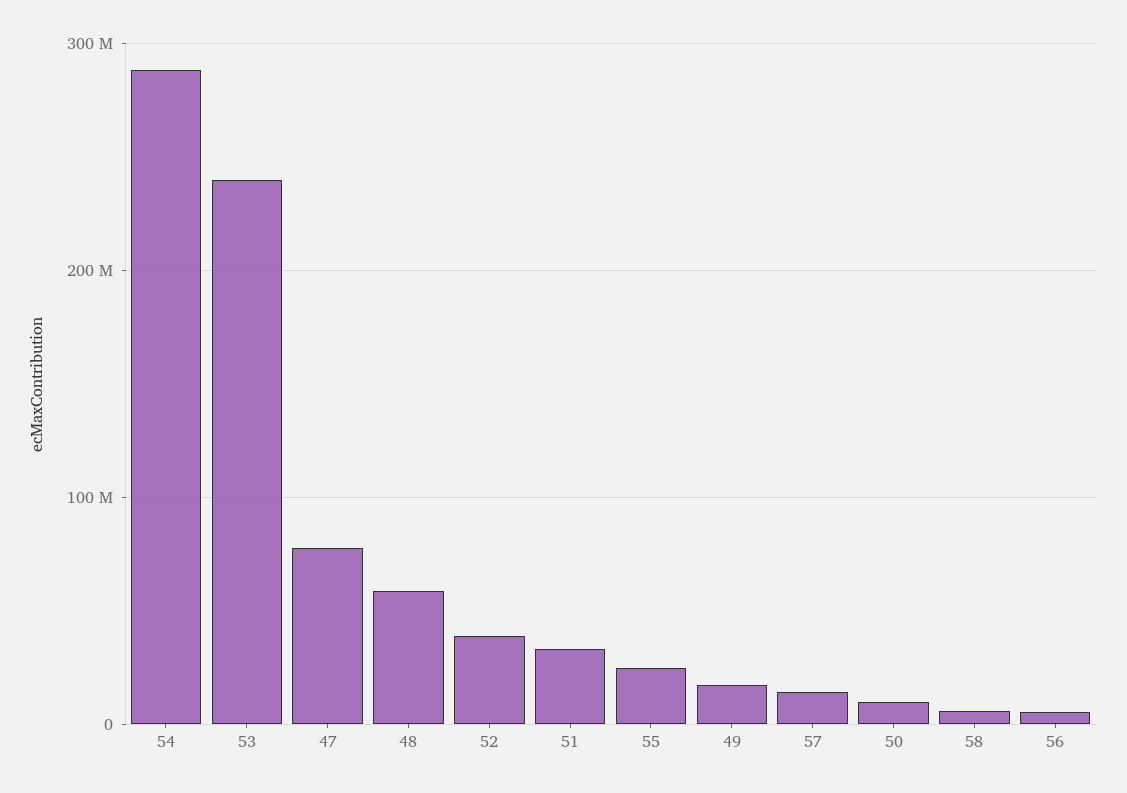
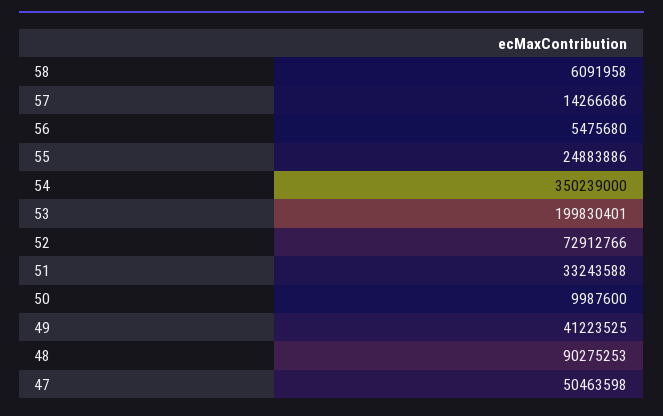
54: 290000000 -> 350239000
53: 240000000 -> 199830401
47: 80000000 -> 50463598
48: 60000000 -> 90275253
52: 40000000 -> 72912766
49: 20000000 -> 41223525

